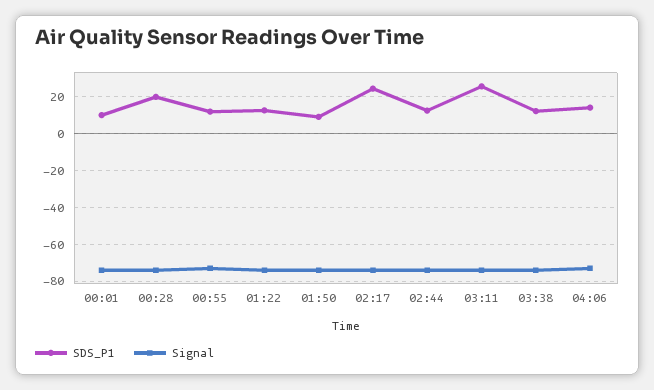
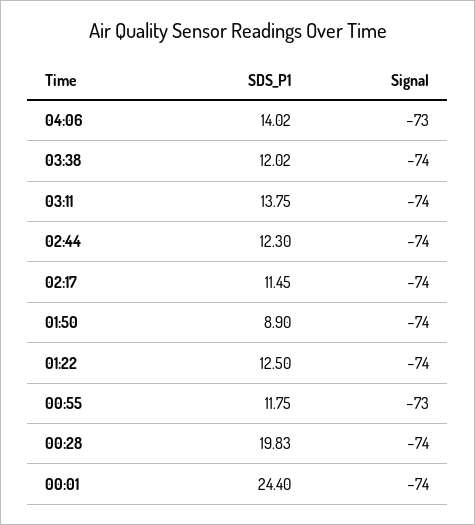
SDS_P1, 00:01: 10 -> 24.4
SDS_P1, 02:17: 25 -> 11.45
SDS_P1, 03:11: 25 -> 13.75

